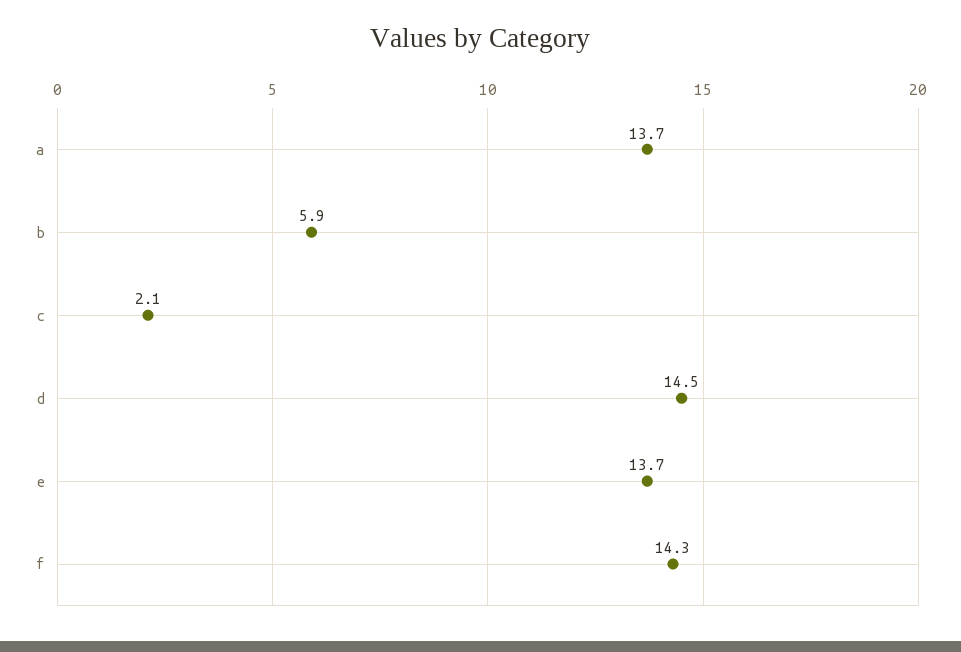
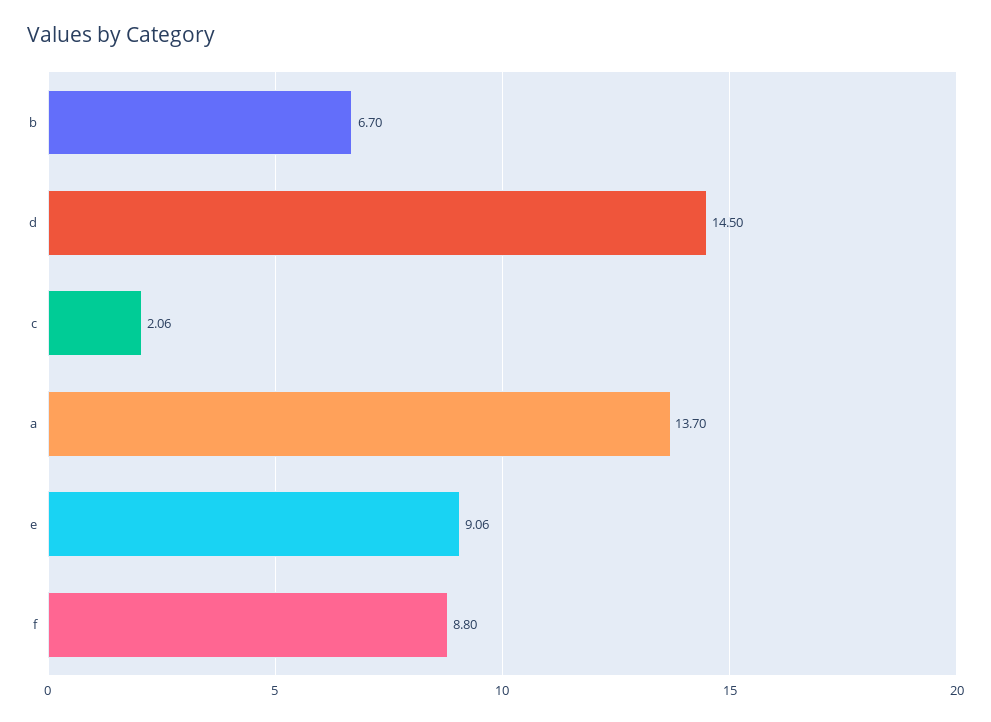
b: 5.9 -> 6.7
e: 13.7 -> 9.06
f: 14.3 -> 8.8

